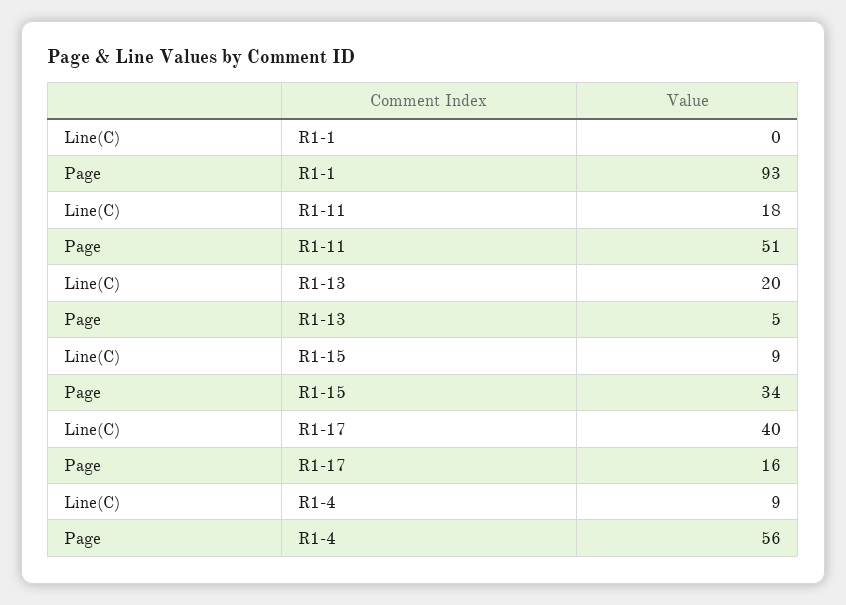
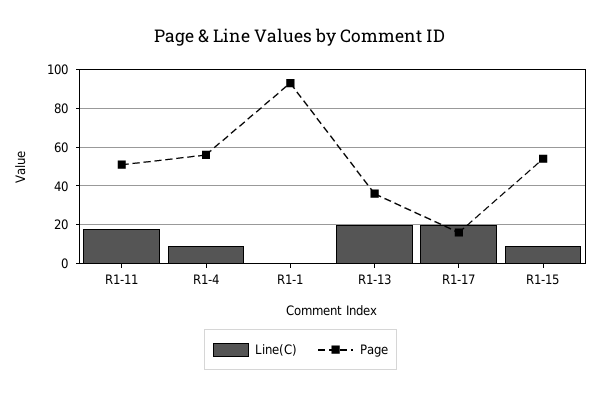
Page, R1-13: 5 -> 35
Page, R1-15: 34 -> 55
Line(C), R1-17: 40 -> 20

